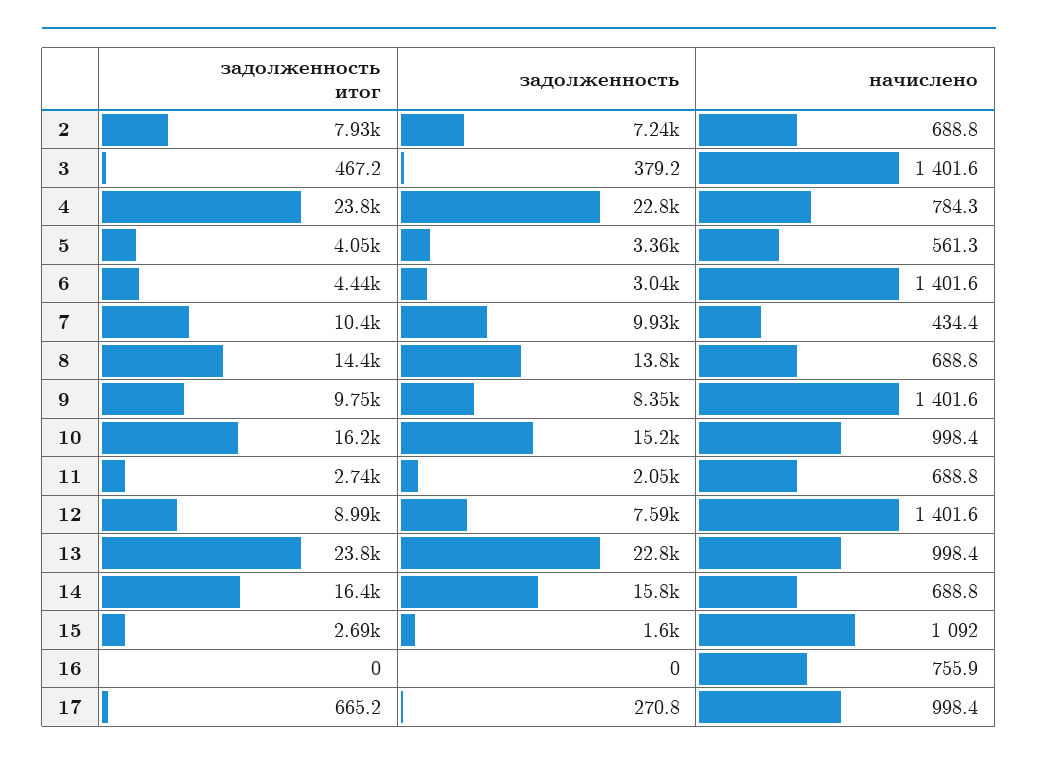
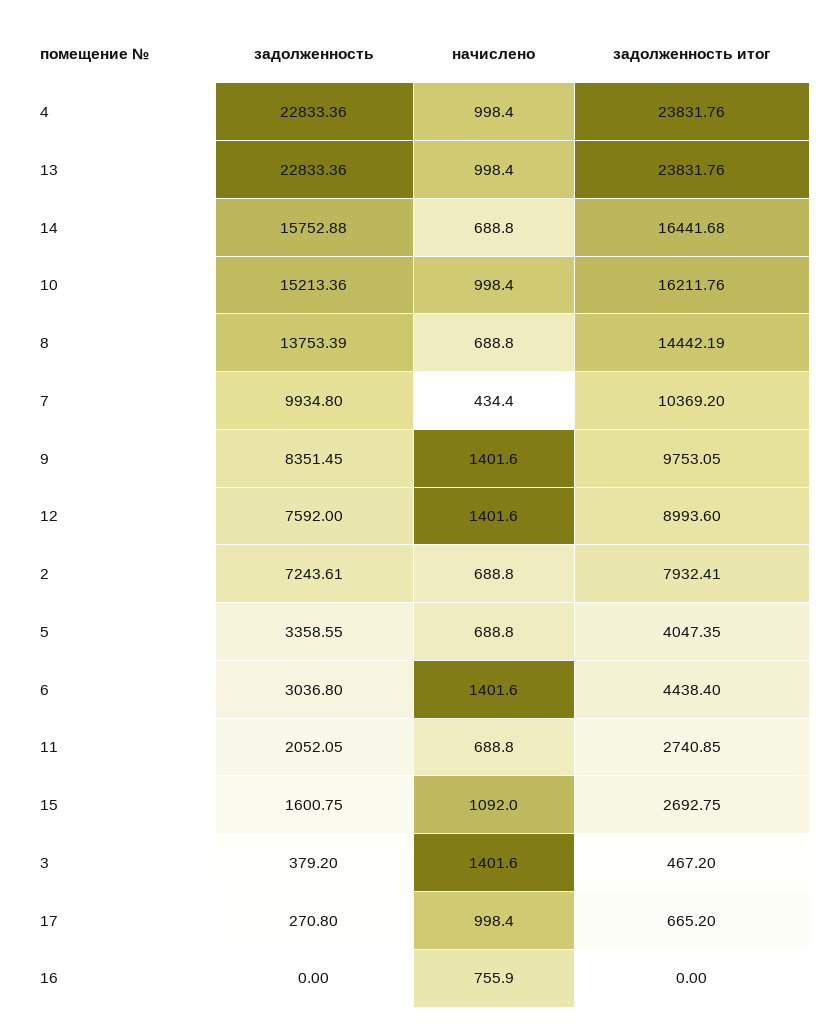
начислено, 4: 784.3 -> 998.4
начислено, 5: 561.3 -> 688.8

